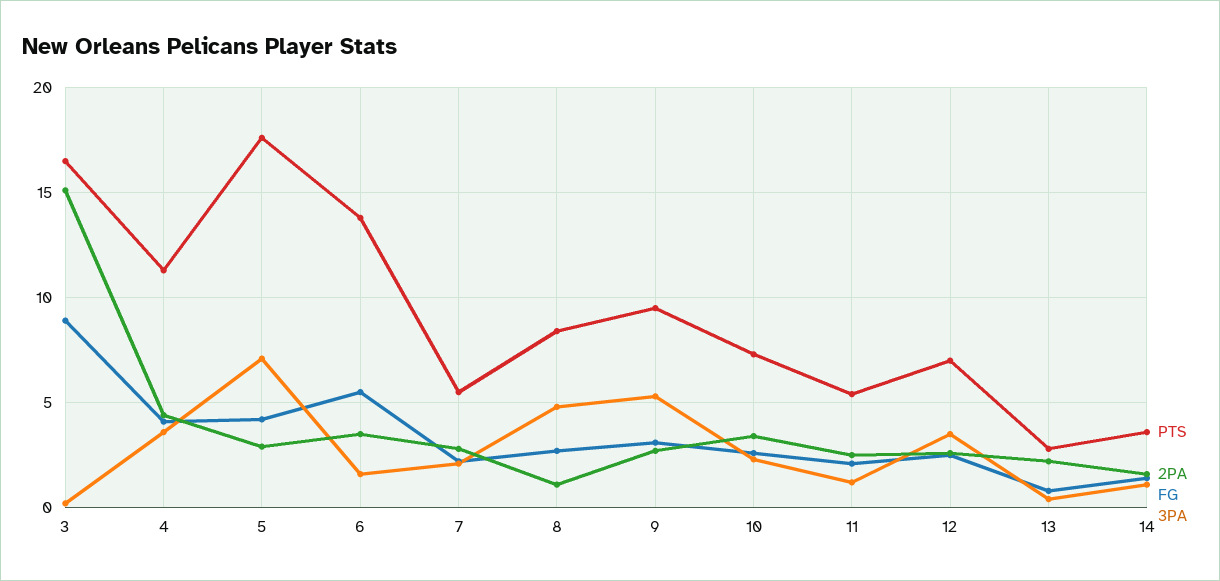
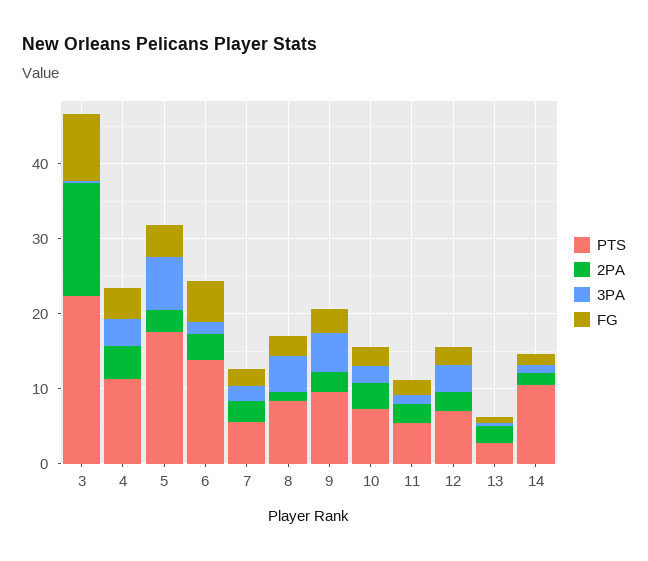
PTS, 3: 16.5 -> 22
PTS, 14: 3.5 -> 10

